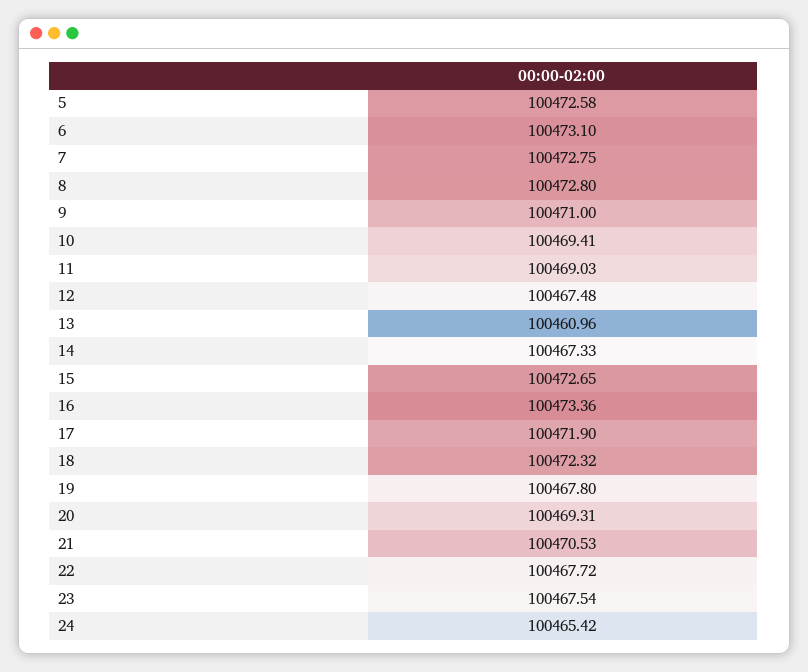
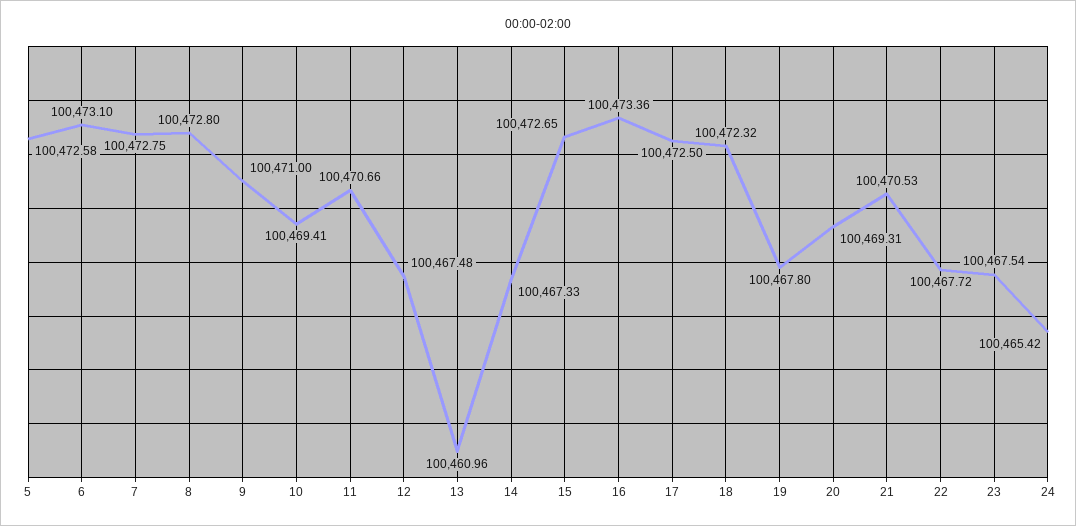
11: 100469.03 -> 100470.66
17: 100471.9 -> 100472.5

